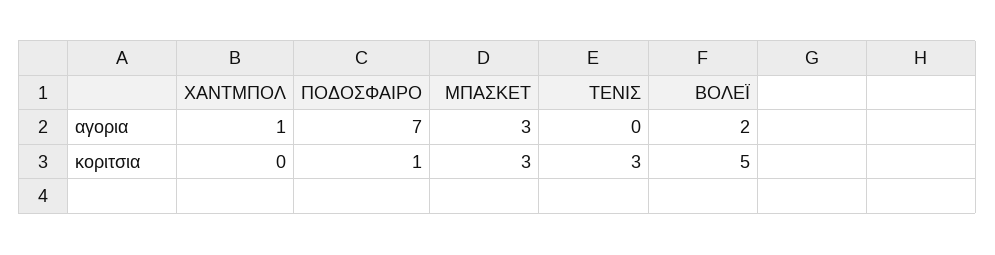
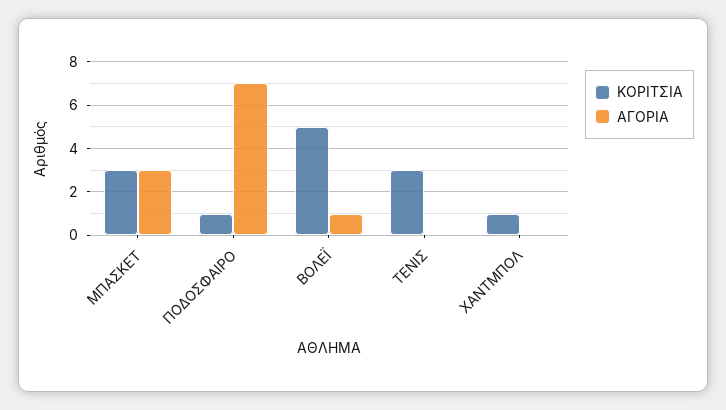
αγορια, ΧΑΝΤΜΠΟΛ: 1 -> 0
αγορια, ΒΟΛΕΪ: 2 -> 1
κοριτσια, ΧΑΝΤΜΠΟΛ: 0 -> 1

